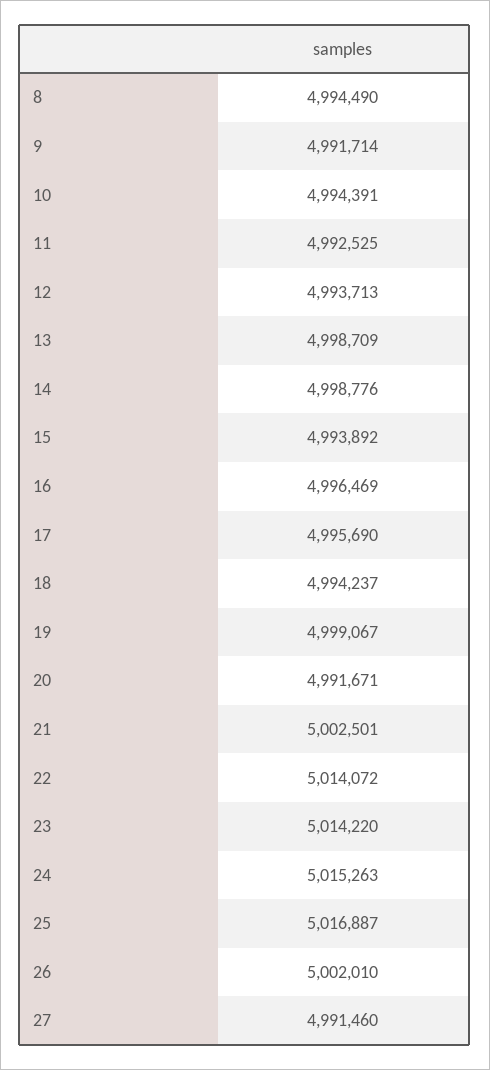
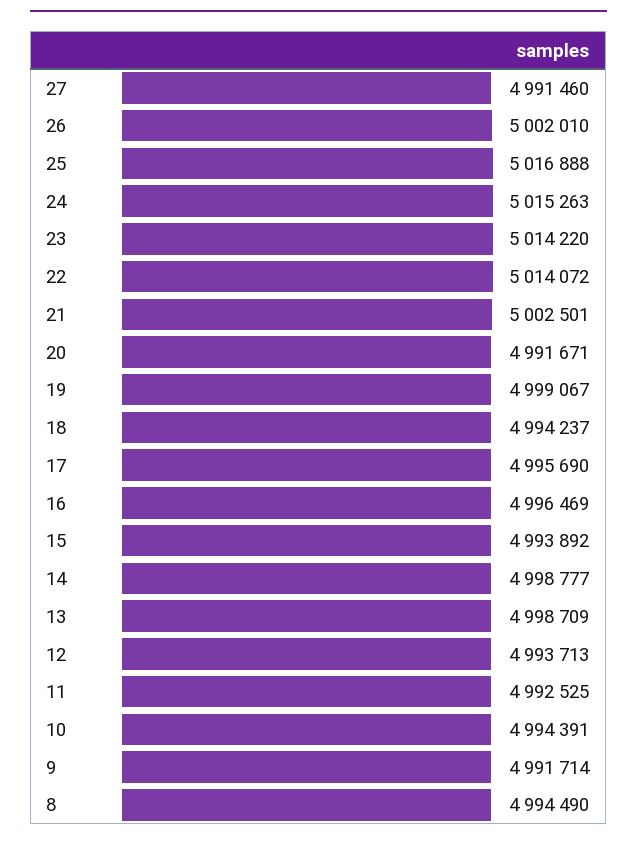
14: 4998776 -> 4998777
25: 5016887 -> 5016888

